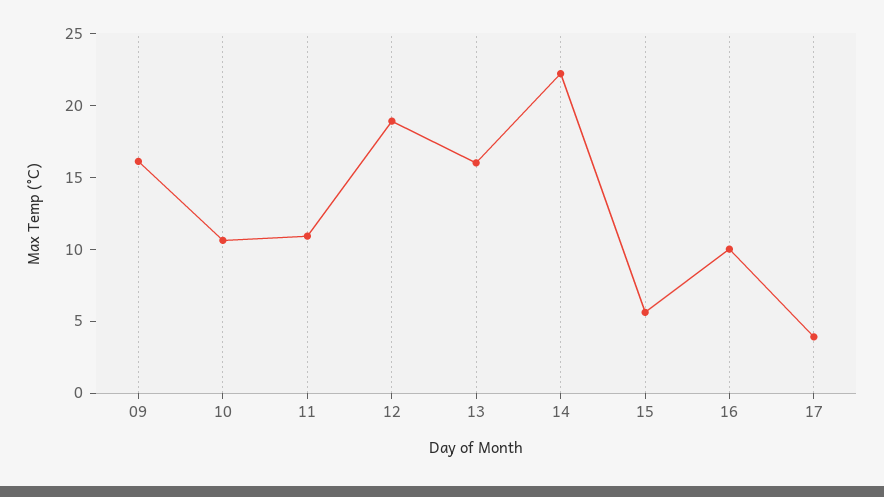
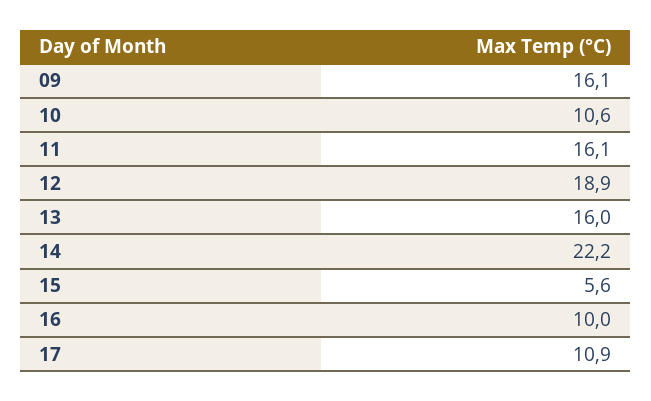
11: 11 -> 16.1
17: 4 -> 10.9

